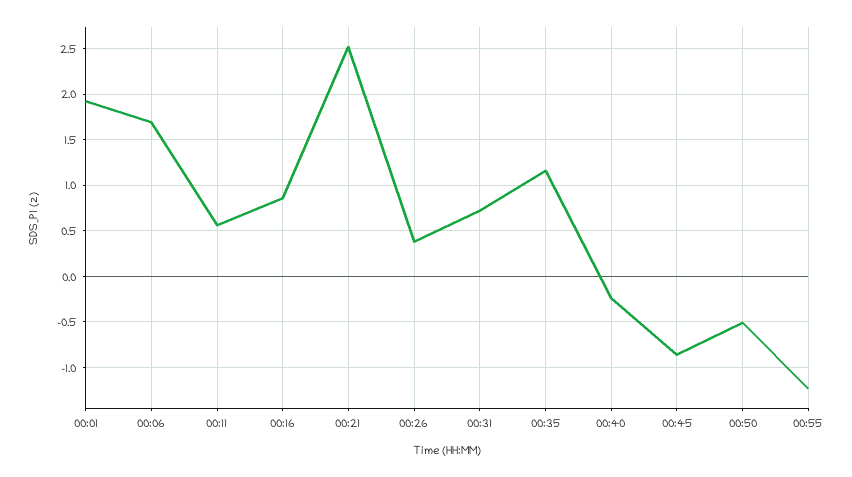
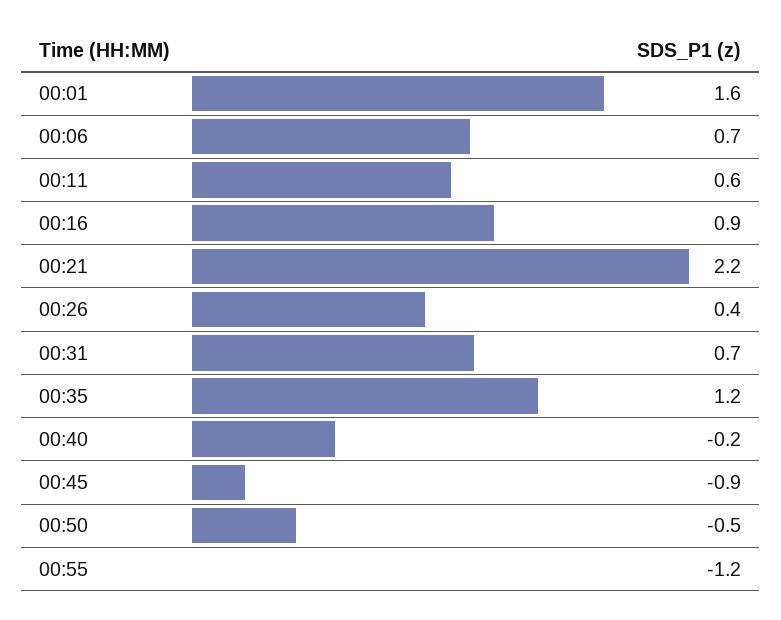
00:01: 1.9 -> 1.6
00:06: 1.7 -> 0.7
00:21: 2.5 -> 2.2

